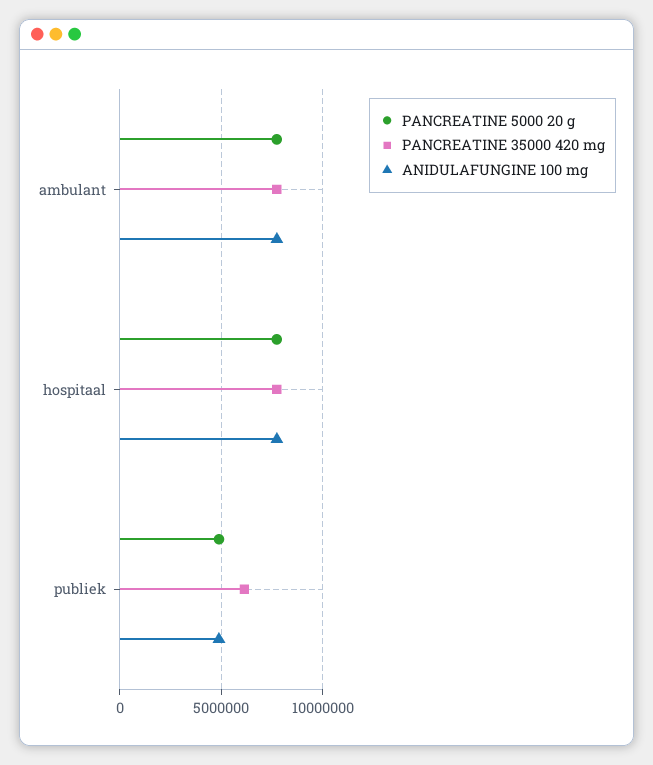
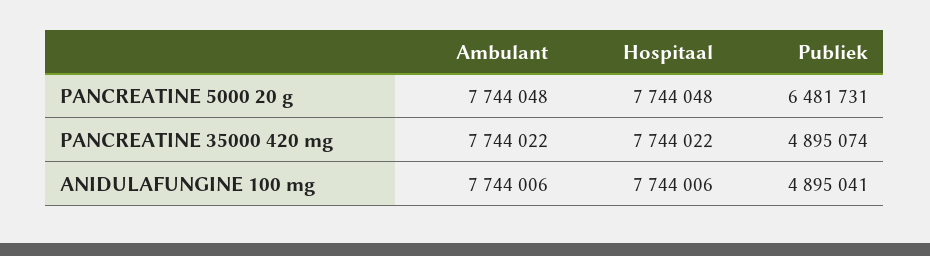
PANCREATINE 5000 20 g, publiek: 5000000 -> 6481731
PANCREATINE 35000 420 mg, publiek: 6000000 -> 4895074

